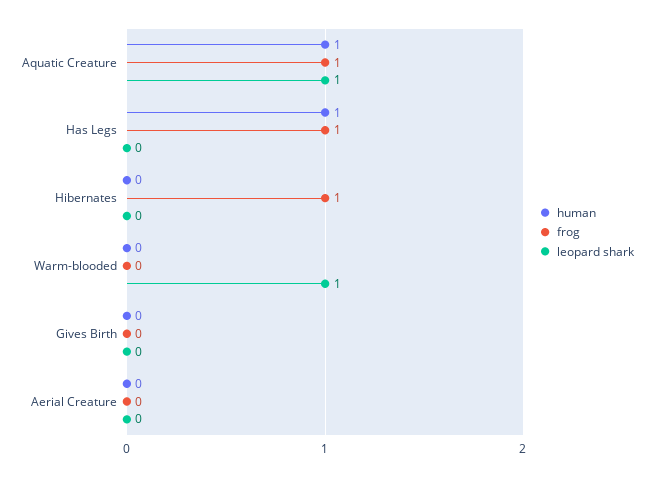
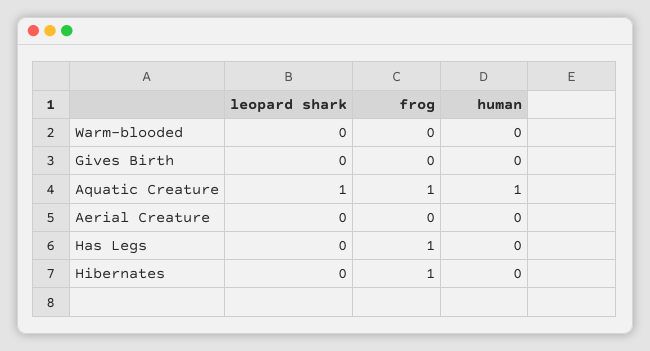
human, Has Legs: 1 -> 0
leopard shark, Warm-blooded: 1 -> 0

